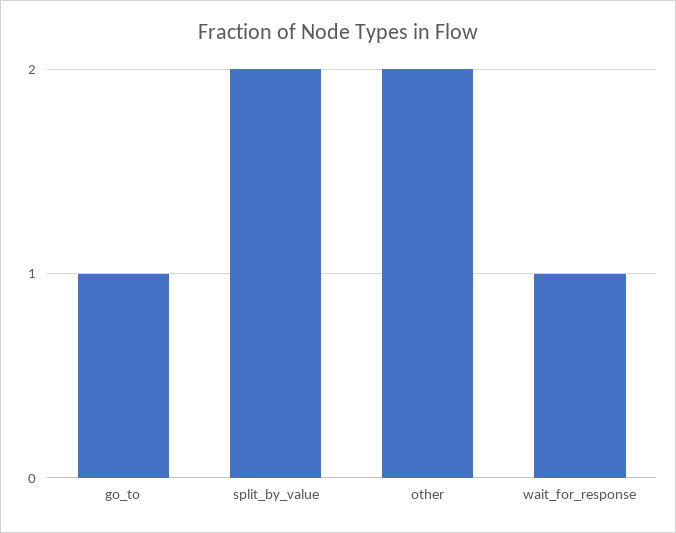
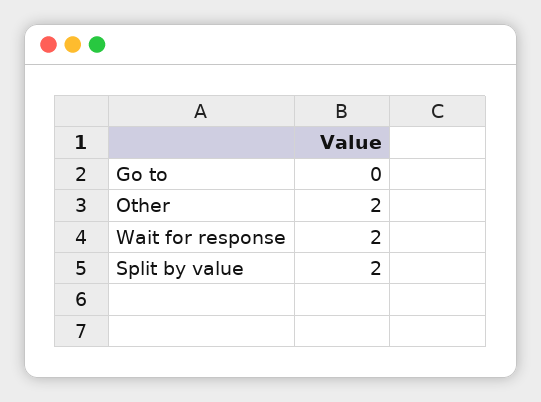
go_to: 1 -> 0
wait_for_response: 1 -> 2

